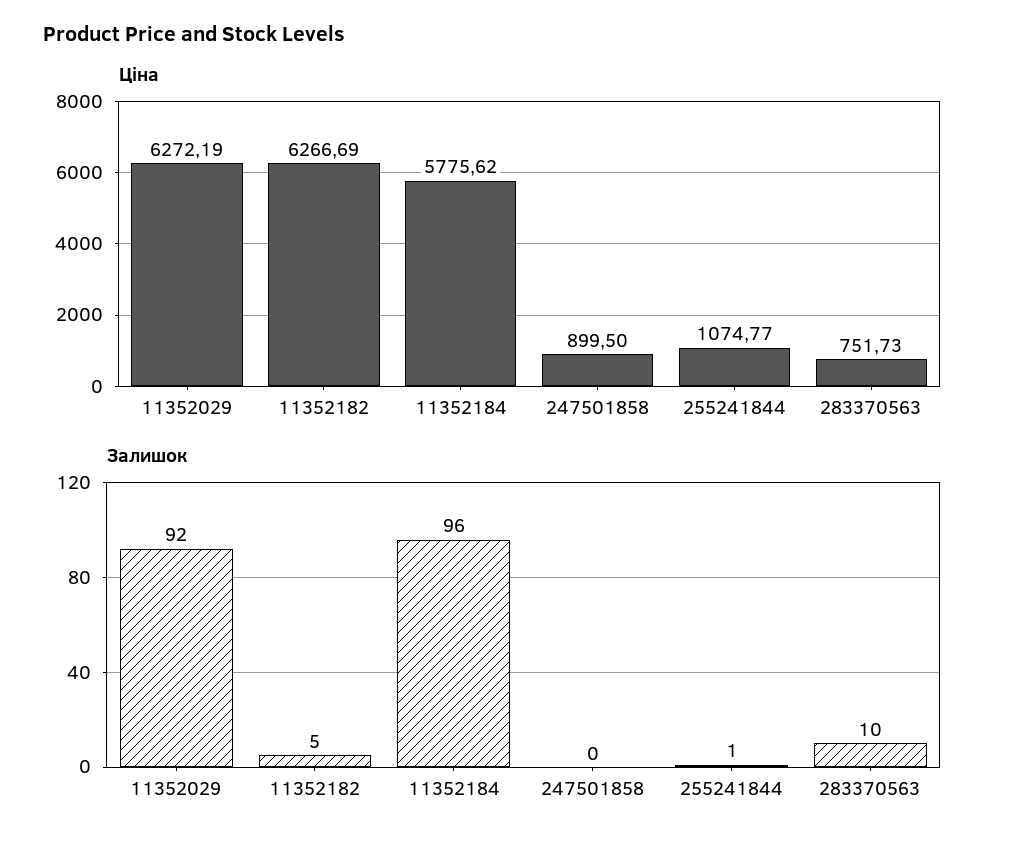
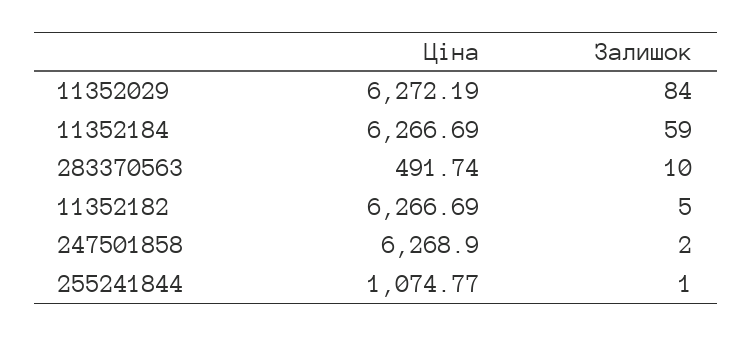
Ціна, 11352184: 5775.62 -> 6266.69
Ціна, 247501858: 899.5 -> 6268.9
Ціна, 283370563: 751.73 -> 491.74
Залишок, 11352029: 92 -> 84
Залишок, 11352184: 96 -> 59
Залишок, 247501858: 0 -> 2

